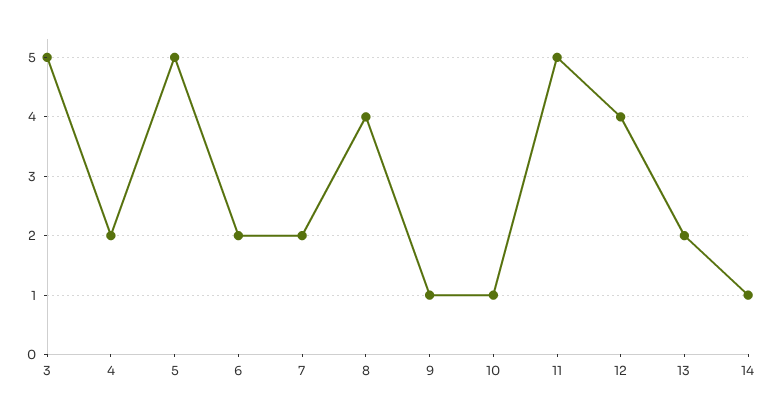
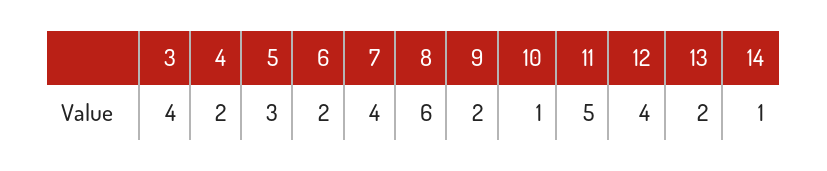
3: 5 -> 4
5: 5 -> 3
7: 2 -> 4
8: 4 -> 6
9: 1 -> 2

